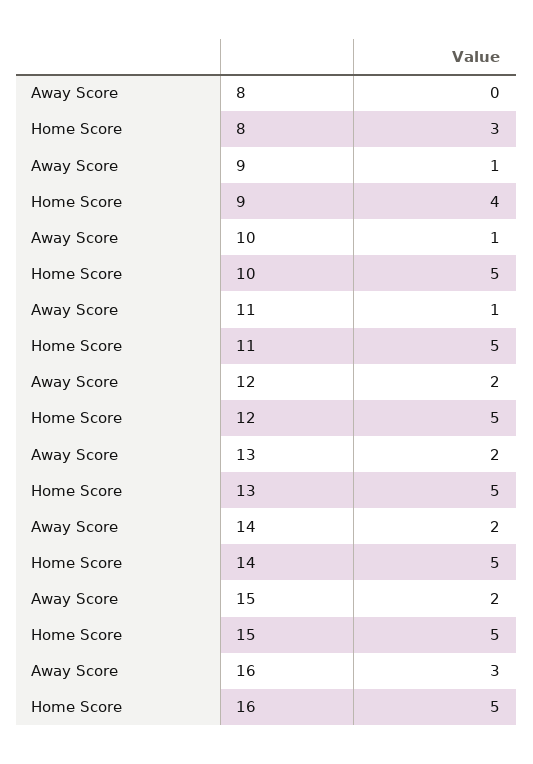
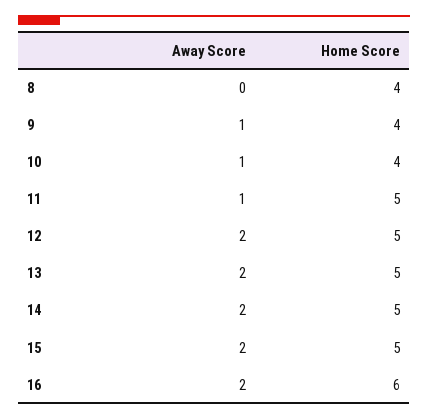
Home Score, 8: 3 -> 4
Home Score, 10: 5 -> 4
Away Score, 16: 3 -> 2
Home Score, 16: 5 -> 6

